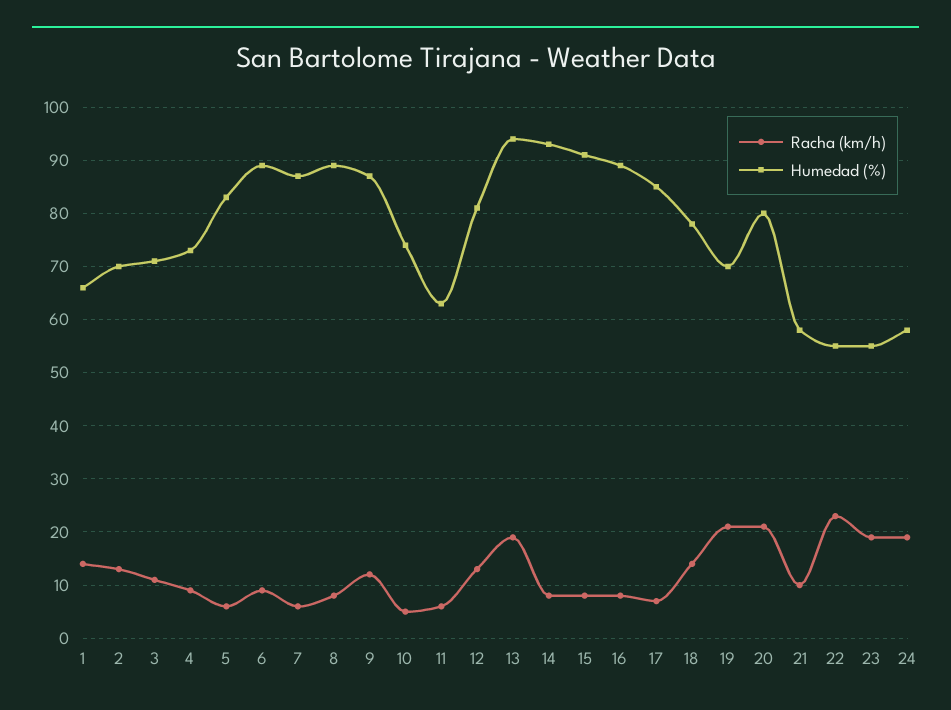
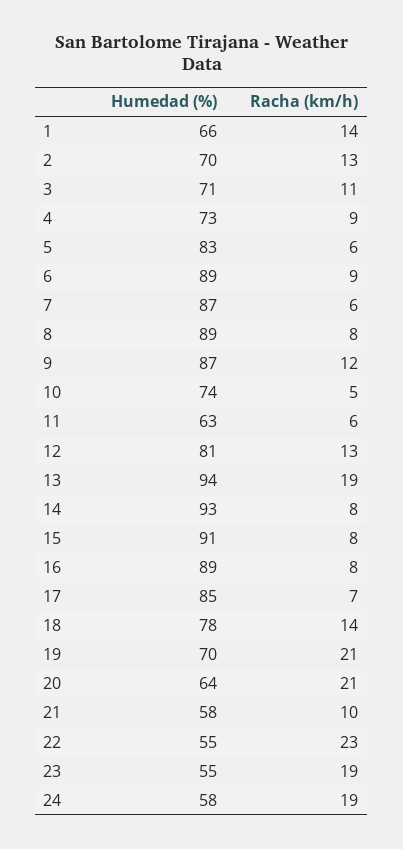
Humedad (%), 20: 80 -> 64

